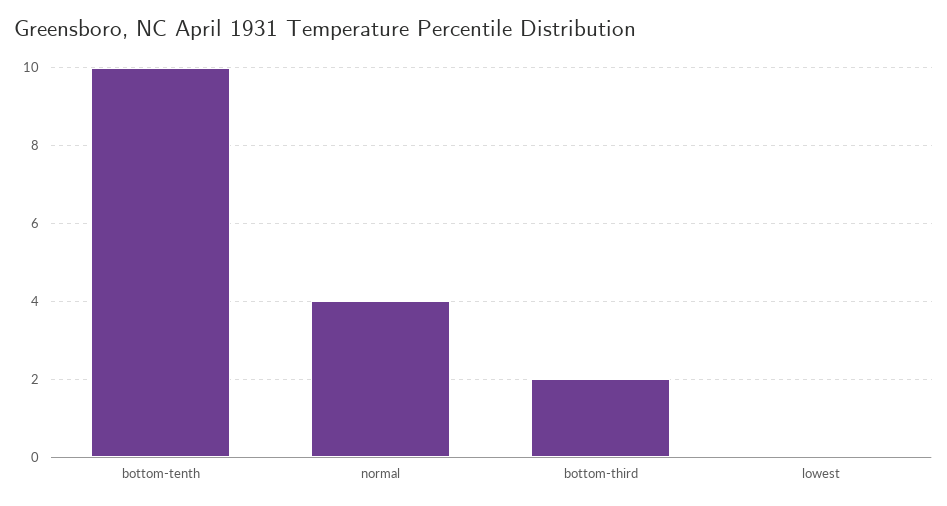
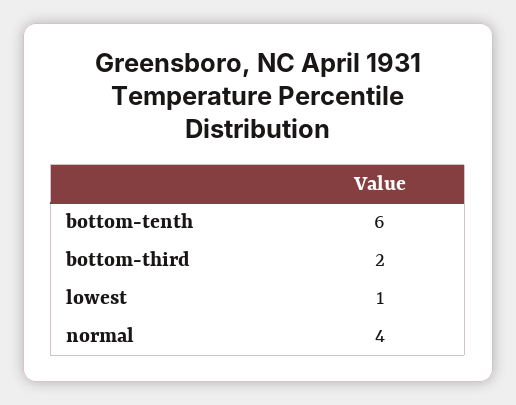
bottom-tenth: 10 -> 6
lowest: 0 -> 1

